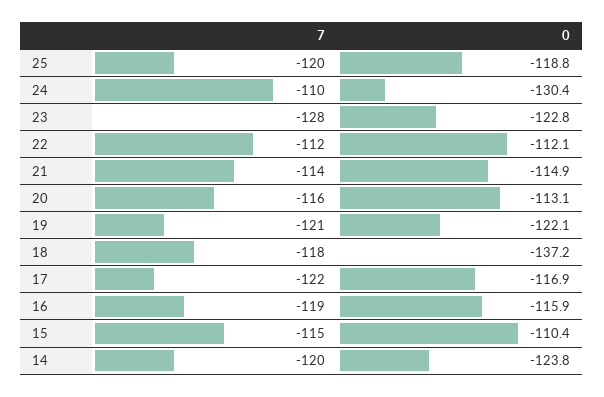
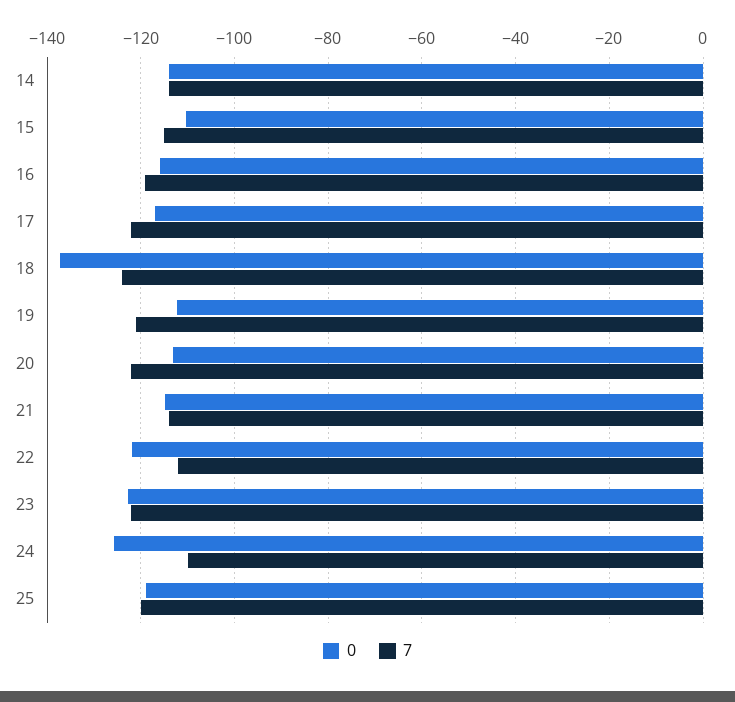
0, 24: -130.4 -> -126
7, 23: -128 -> -122
0, 22: -112.1 -> -122
7, 20: -116 -> -122
0, 19: -122.1 -> -112
7, 18: -118 -> -124
7, 14: -120 -> -114
0, 14: -123.8 -> -114

